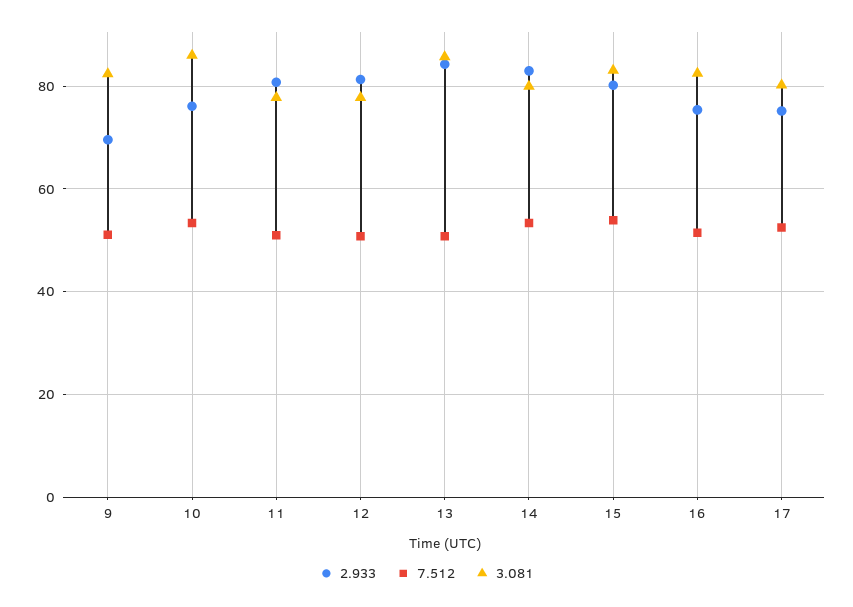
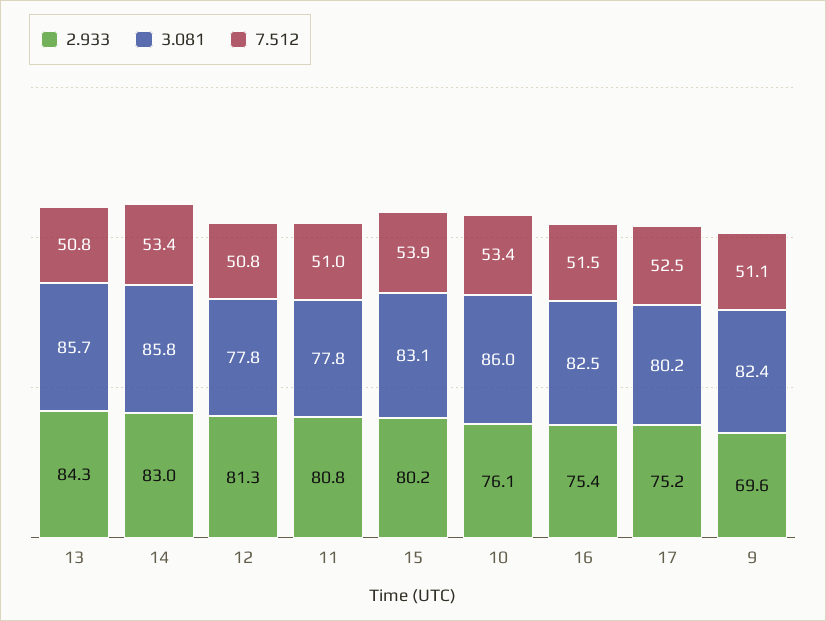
3.081, 14: 80 -> 85.8

